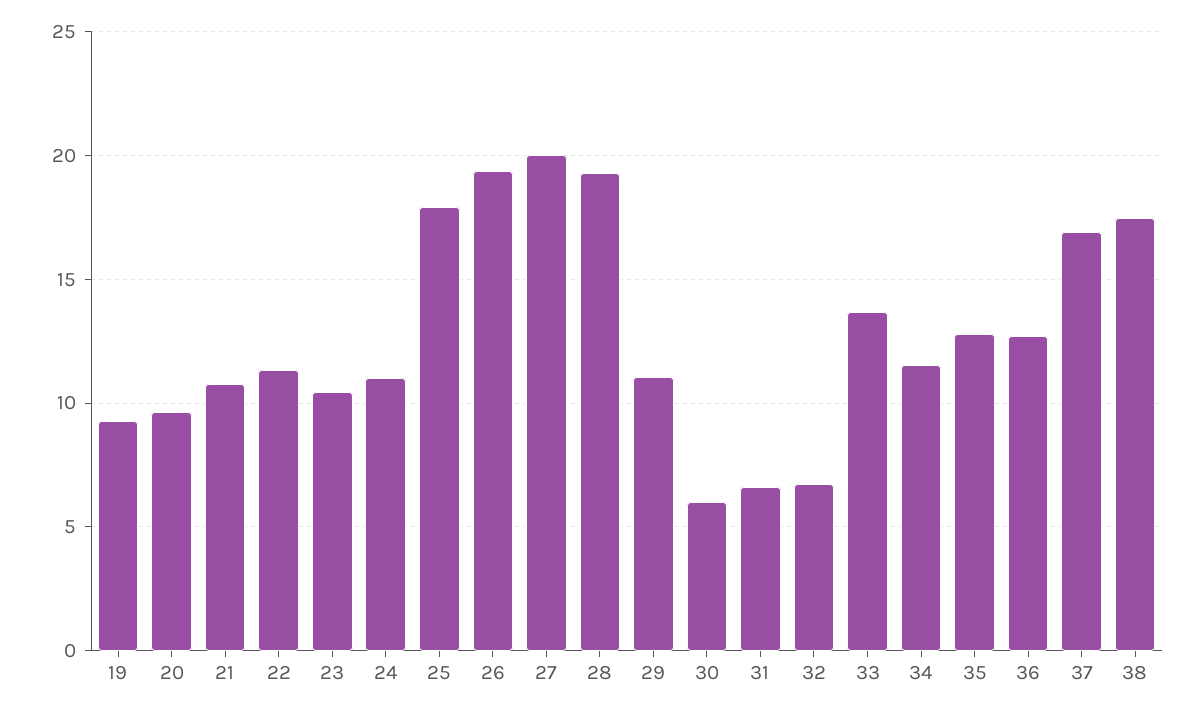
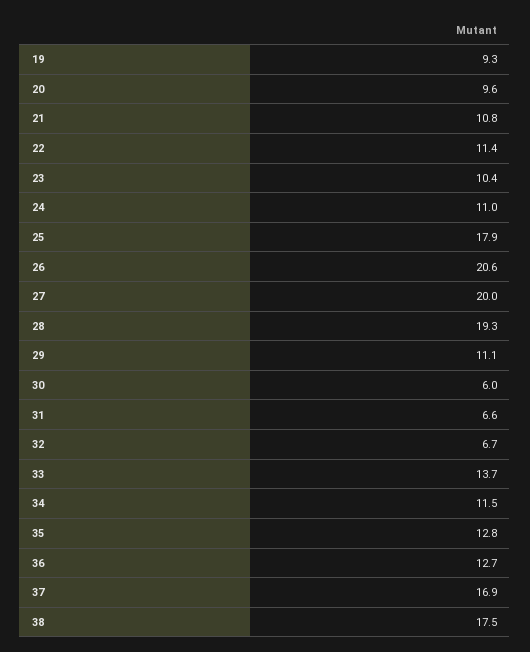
26: 19.5 -> 20.6

